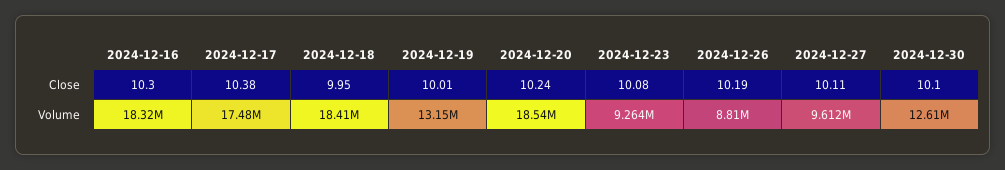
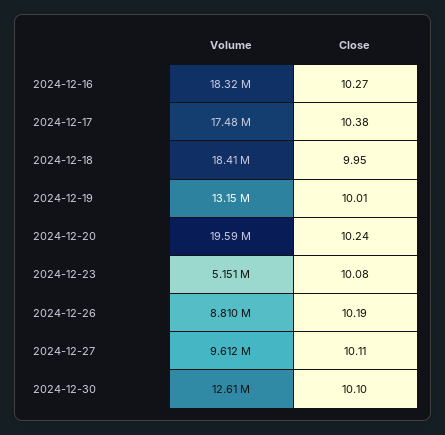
2024-12-16, Close: 10.3 -> 10.27
2024-12-20, Volume: 18540000 -> 19590000
2024-12-23, Volume: 9264000 -> 5151000

